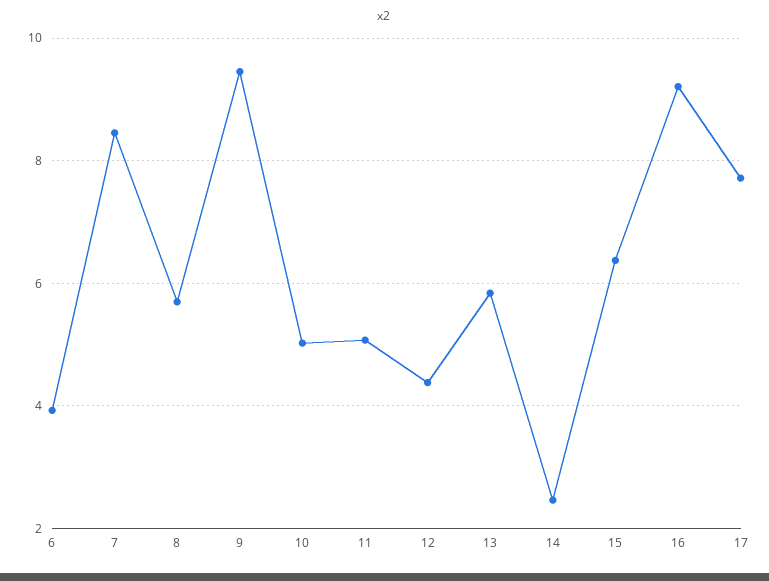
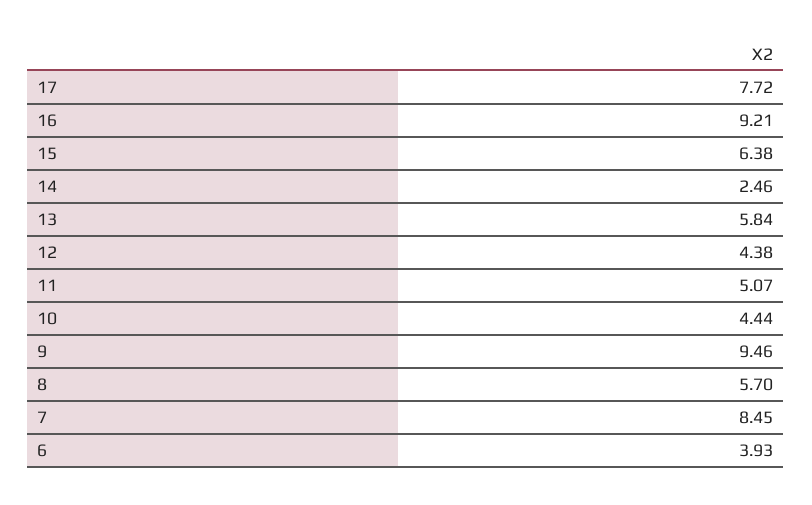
10: 5 -> 4.44

